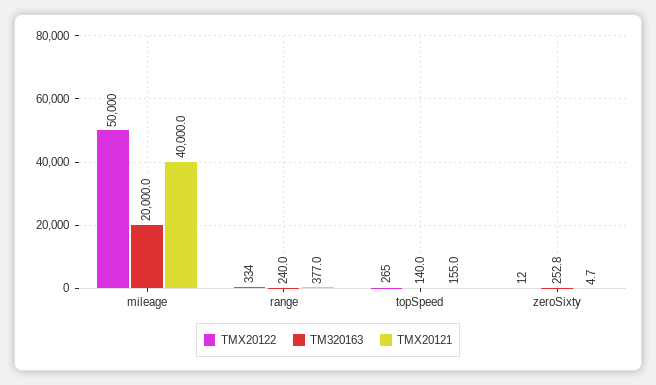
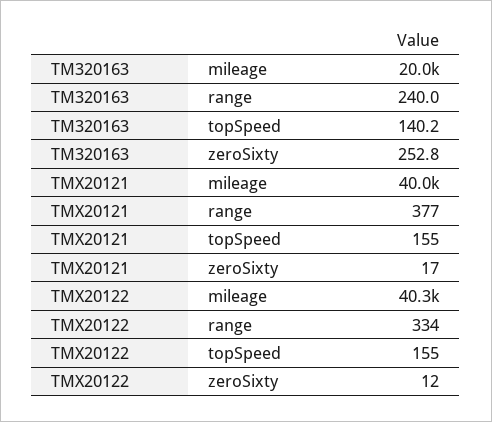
TMX20122, mileage: 50000 -> 40300
TMX20122, topSpeed: 265 -> 155
TM320163, topSpeed: 140 -> 140.2
TMX20121, zeroSixty: 4.7 -> 17

